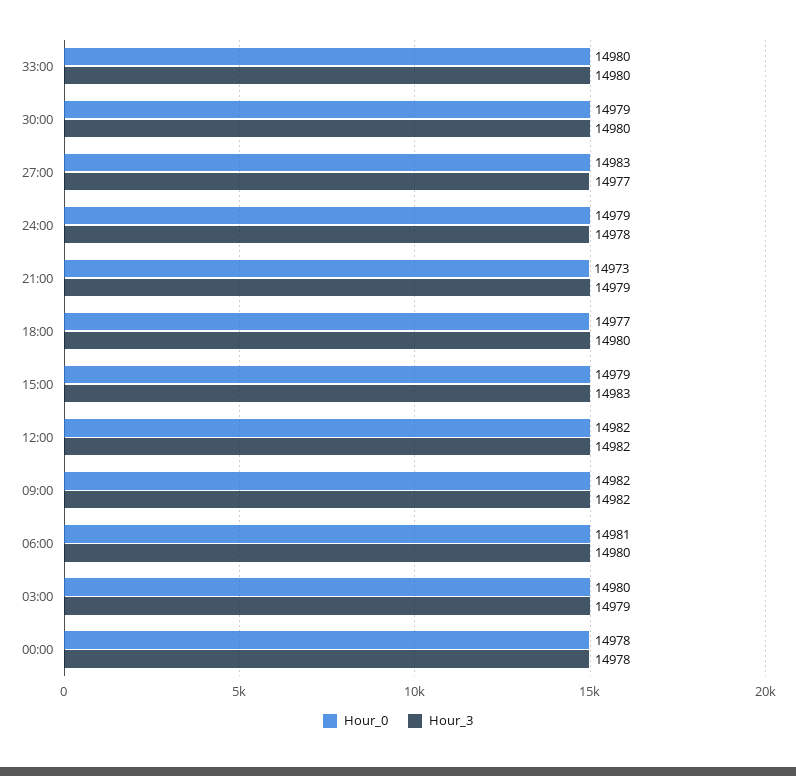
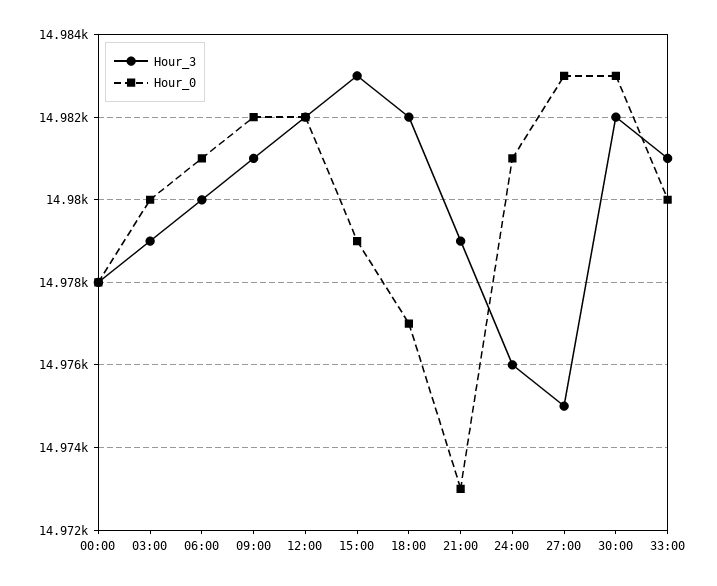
Hour_3, 33:00: 14980 -> 14981
Hour_0, 30:00: 14979 -> 14983
Hour_3, 30:00: 14980 -> 14982
Hour_3, 27:00: 14977 -> 14975
Hour_0, 24:00: 14979 -> 14981
Hour_3, 24:00: 14978 -> 14976
Hour_3, 18:00: 14980 -> 14982
Hour_3, 09:00: 14982 -> 14981

